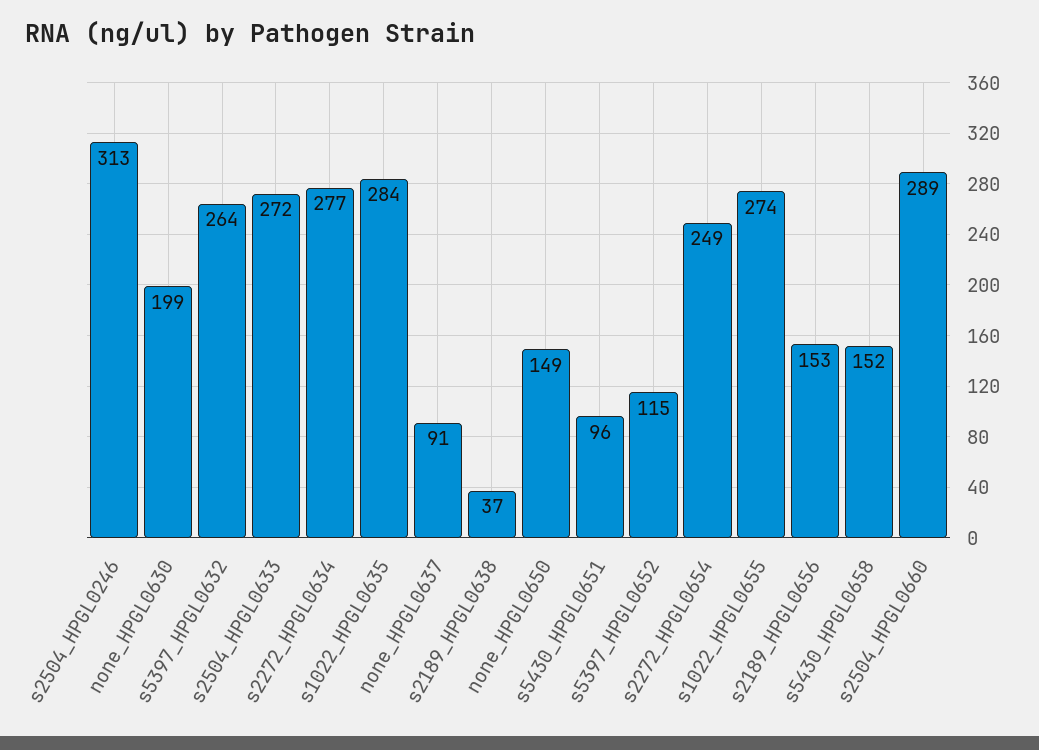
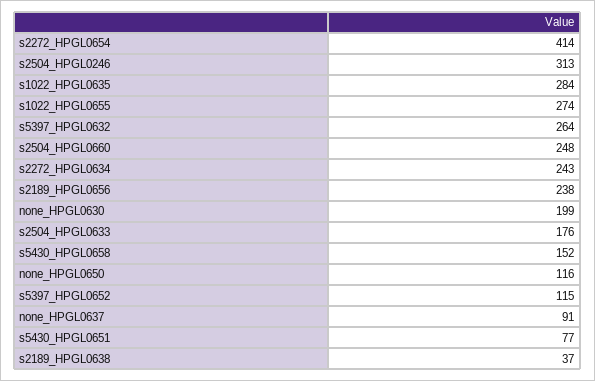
s2504_HPGL0633: 272 -> 176
s2272_HPGL0634: 277 -> 243
none_HPGL0650: 149 -> 116
s5430_HPGL0651: 96 -> 77
s2272_HPGL0654: 249 -> 414
s2189_HPGL0656: 153 -> 238
s2504_HPGL0660: 289 -> 248

